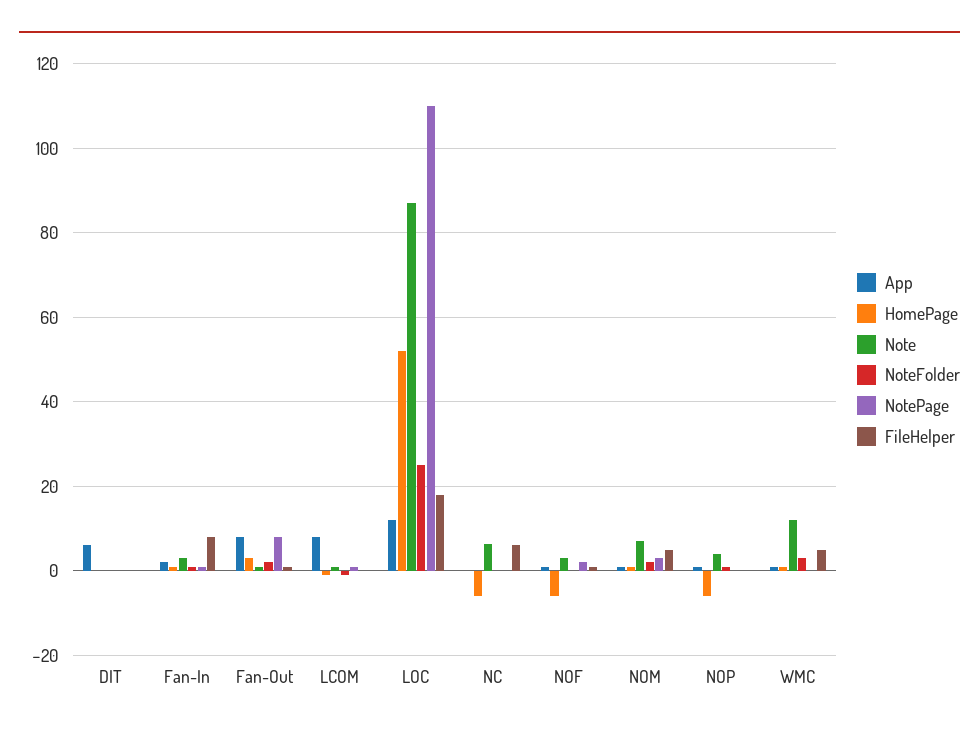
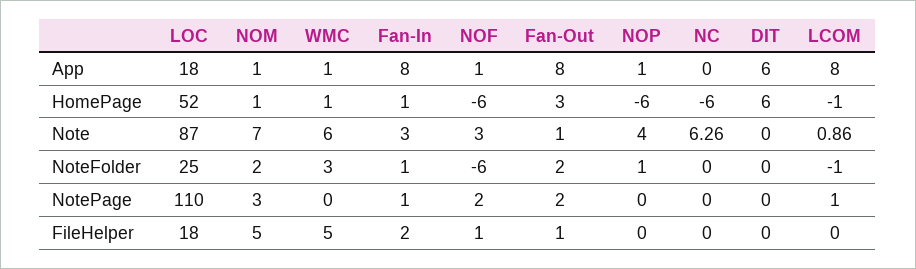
HomePage, DIT: 0 -> 6
App, Fan-In: 2 -> 8
FileHelper, Fan-In: 8 -> 2
NotePage, Fan-Out: 8 -> 2
App, LOC: 12 -> 18
FileHelper, NC: 6 -> 0
NoteFolder, NOF: 0 -> -6
Note, WMC: 12 -> 6

